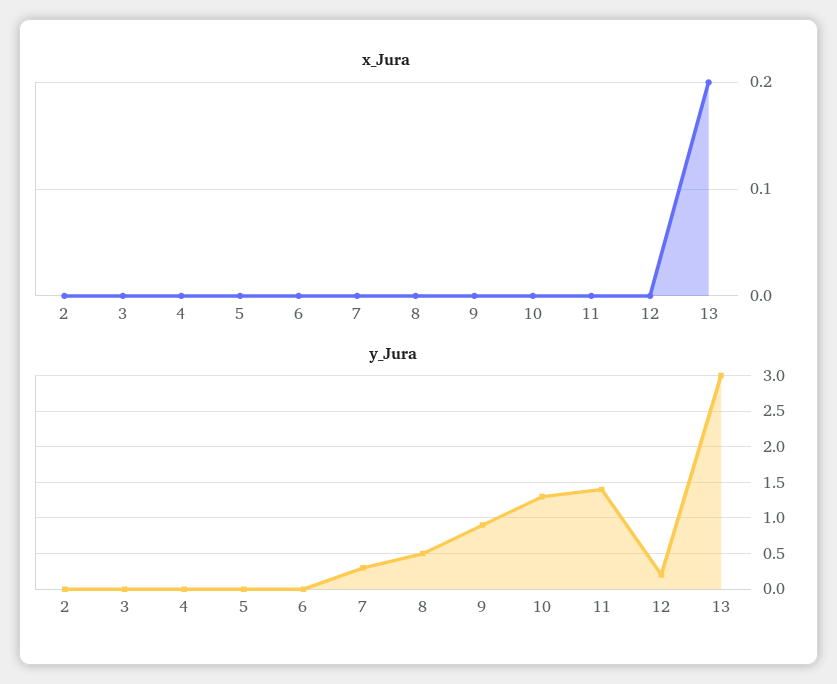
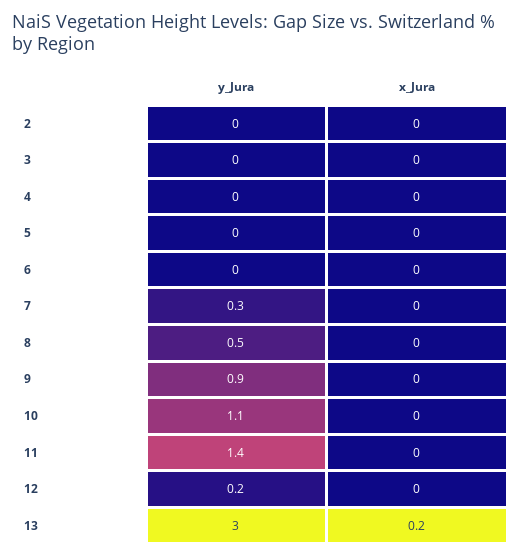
y_Jura, 10: 1.3 -> 1.1

